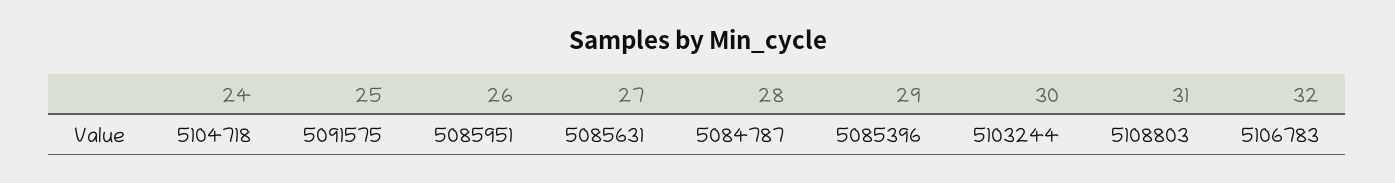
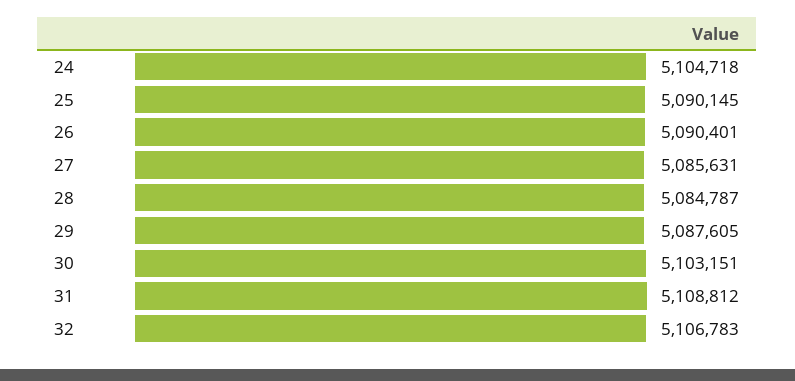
25: 5091575 -> 5090145
26: 5085951 -> 5090401
29: 5085396 -> 5087605
30: 5103244 -> 5103151
31: 5108803 -> 5108812

